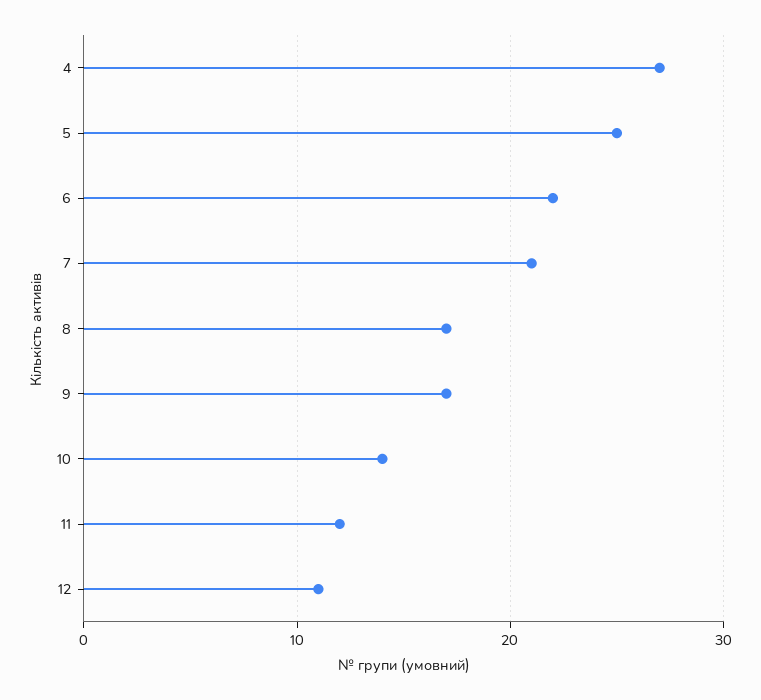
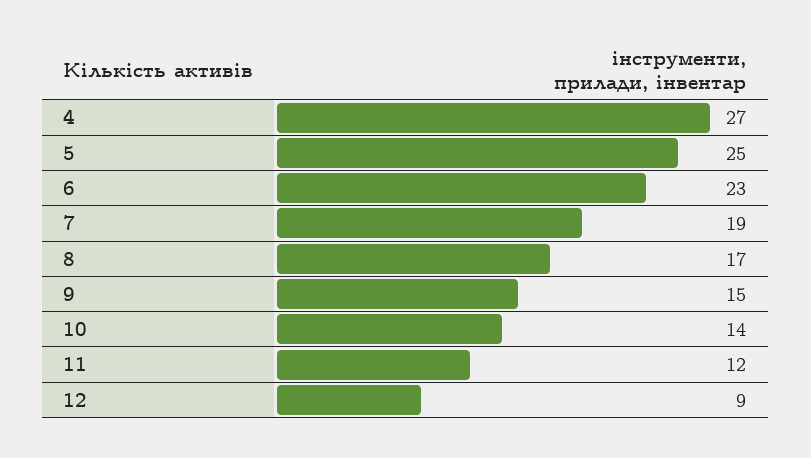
6: 22 -> 23
7: 21 -> 19
9: 17 -> 15
12: 11 -> 9

